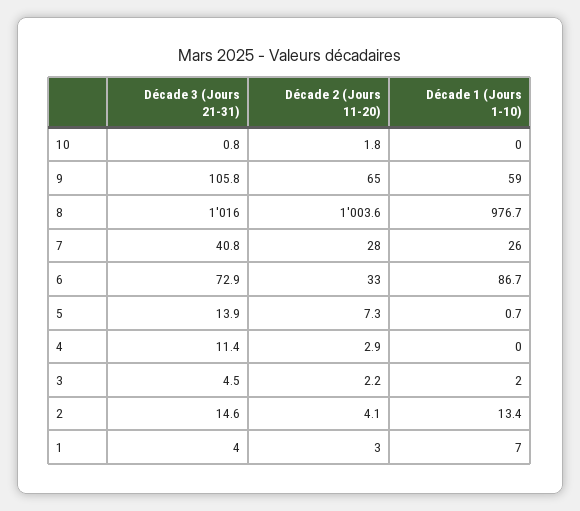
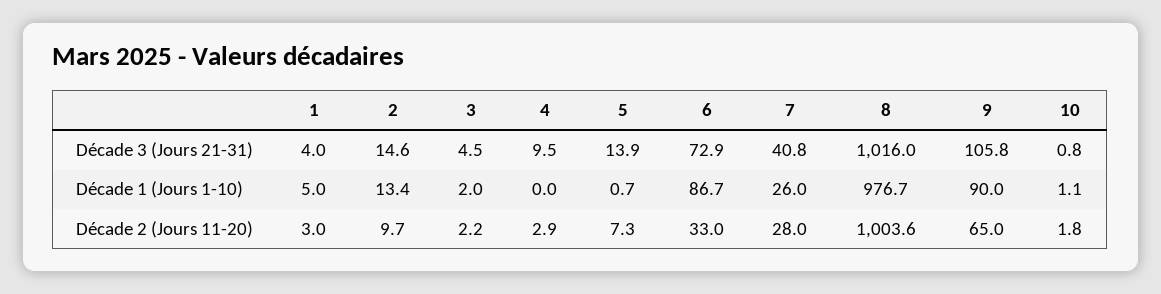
Décade 1 (Jours 1-10), 10: 0 -> 1.1
Décade 1 (Jours 1-10), 9: 59 -> 90
Décade 3 (Jours 21-31), 4: 11.4 -> 9.5
Décade 2 (Jours 11-20), 2: 4.1 -> 9.7
Décade 1 (Jours 1-10), 1: 7 -> 5

